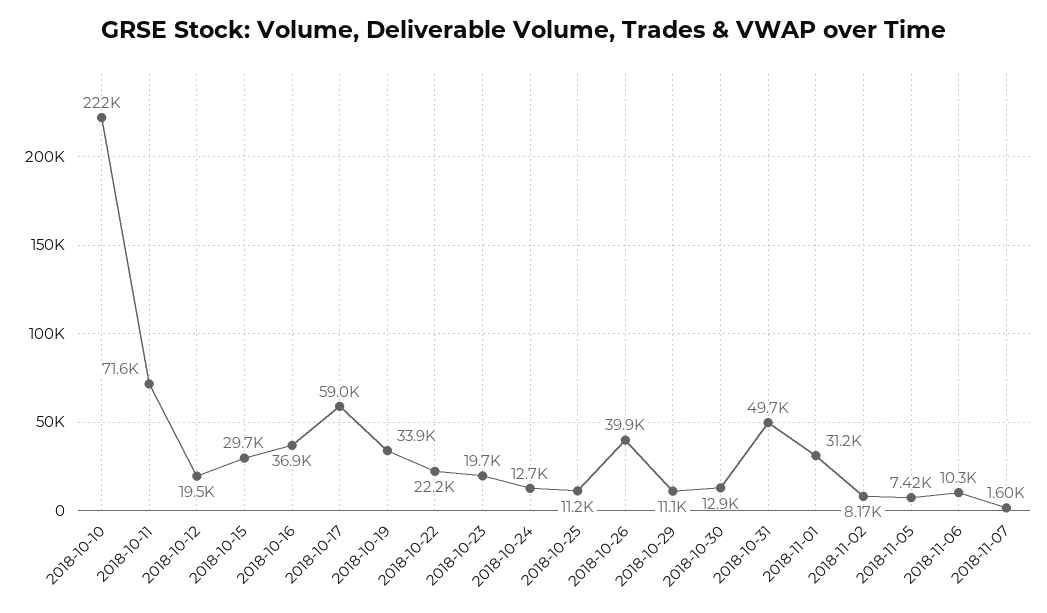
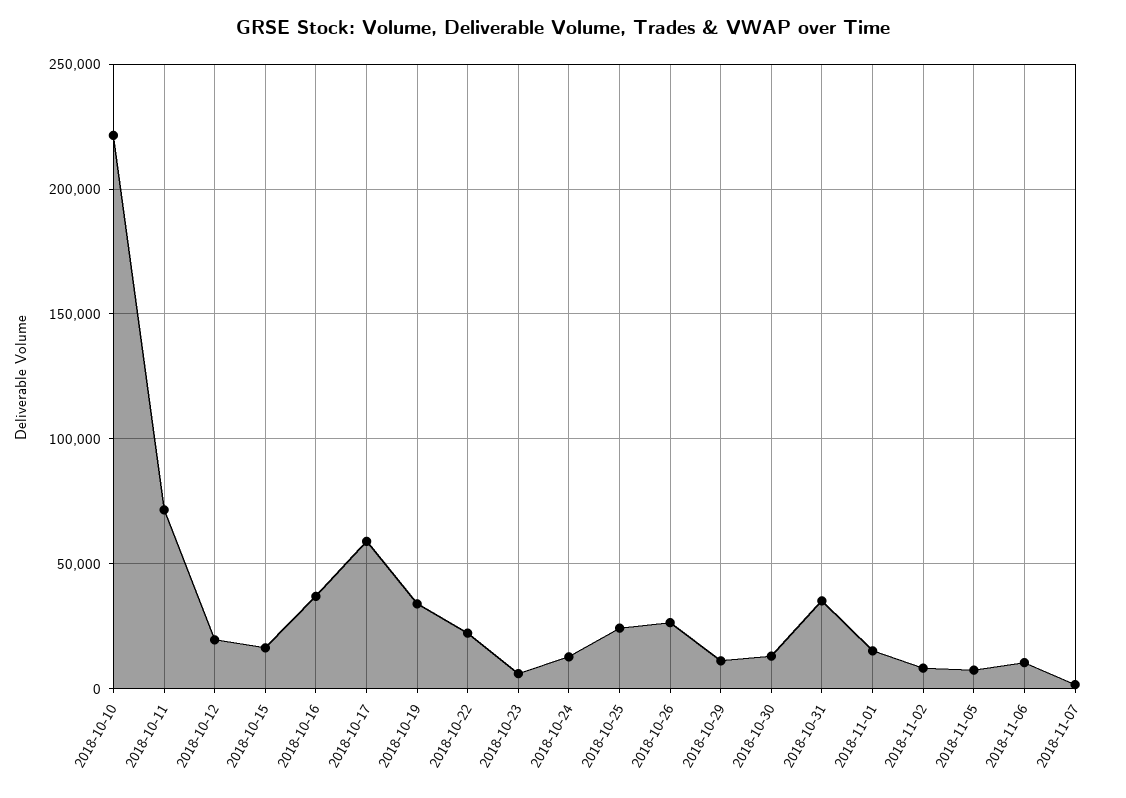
2018-10-15: 29700 -> 15000
2018-10-23: 19700 -> 5000
2018-10-25: 11200 -> 25000
2018-10-26: 39900 -> 25000
2018-10-31: 49700 -> 35000
2018-11-01: 31200 -> 15000

